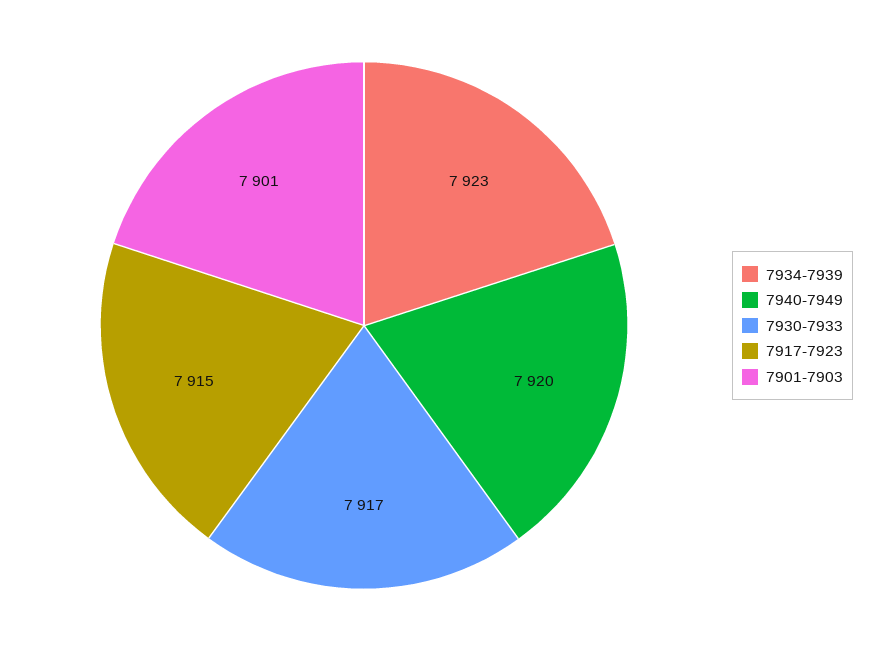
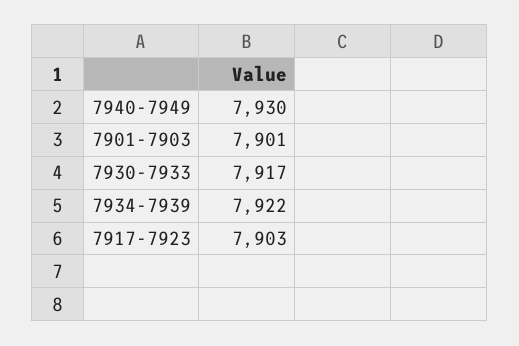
7934-7939: 7923 -> 7922
7940-7949: 7920 -> 7930
7917-7923: 7915 -> 7903

